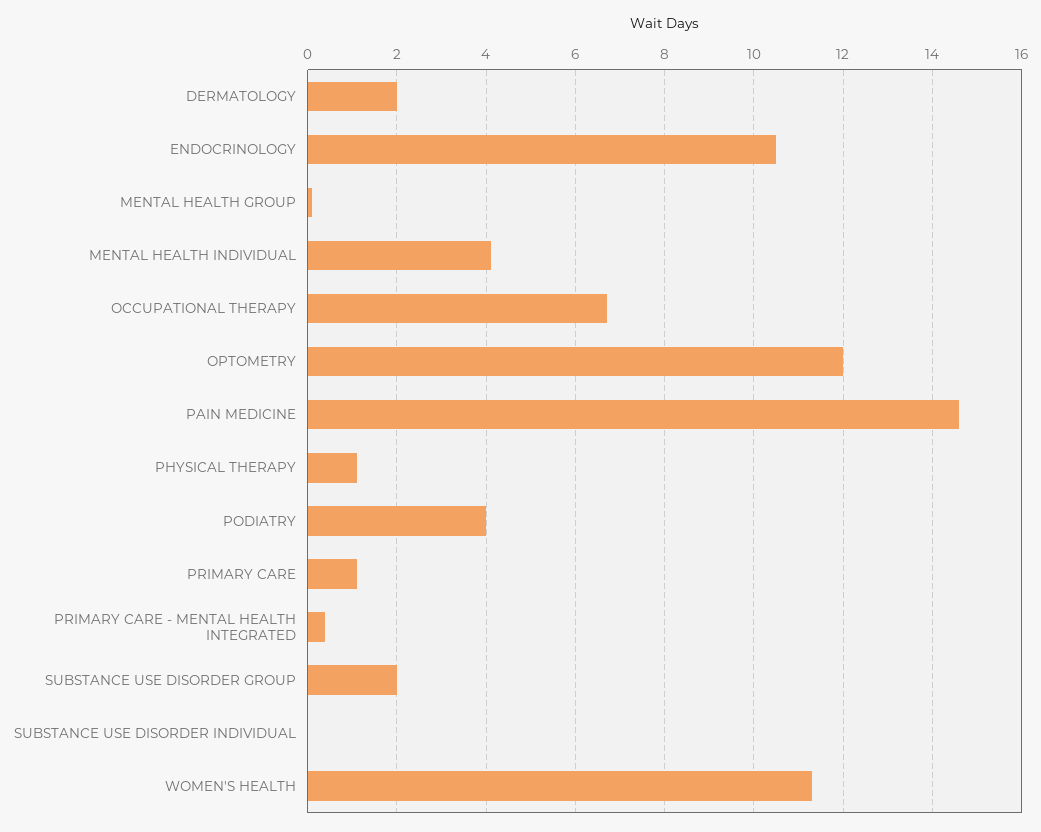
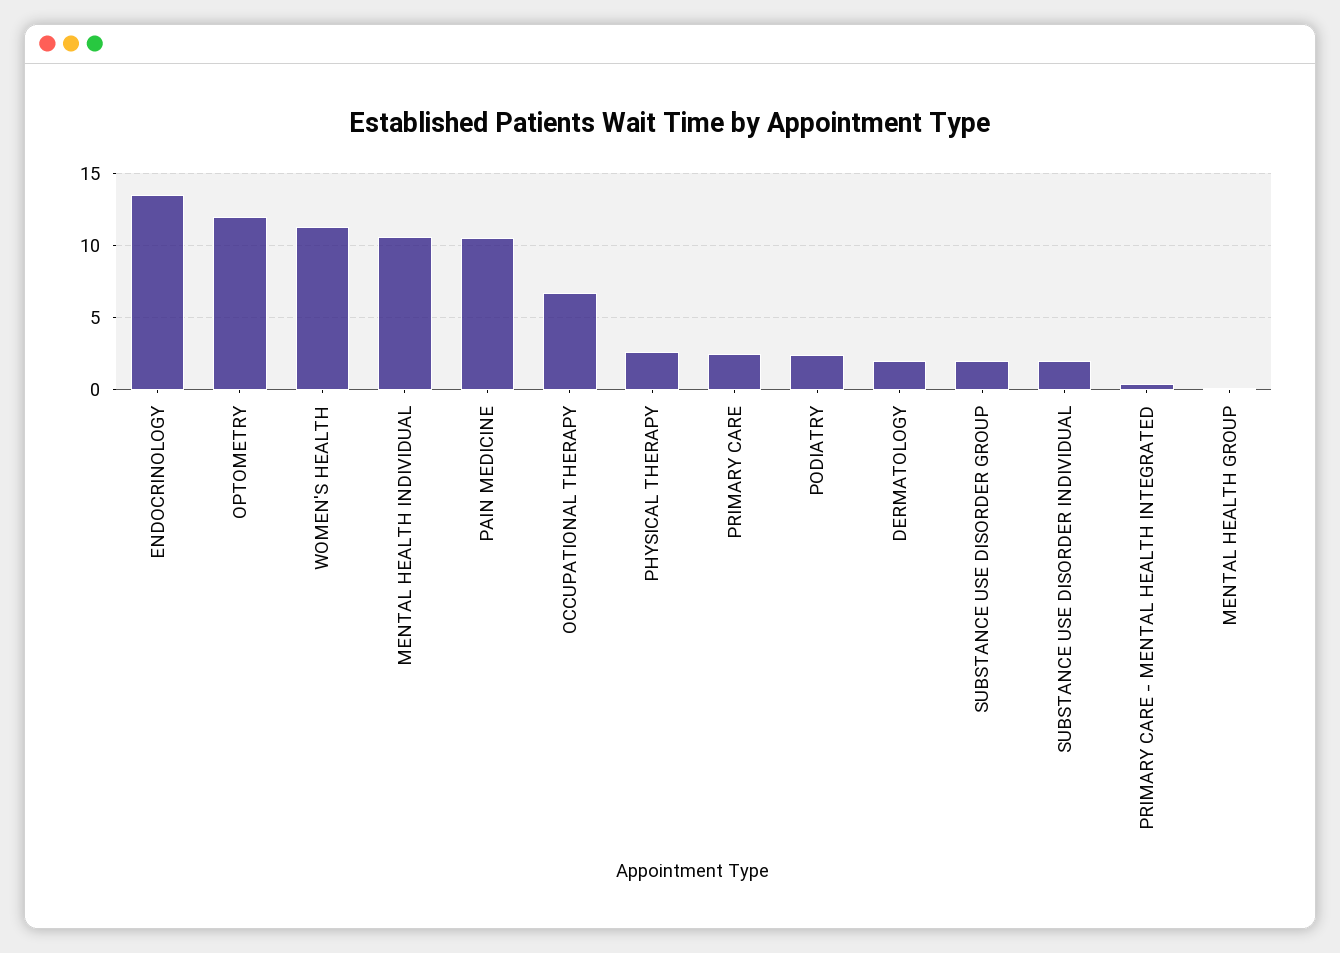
ENDOCRINOLOGY: 10.5 -> 13.5
MENTAL HEALTH INDIVIDUAL: 4 -> 10.5
PAIN MEDICINE: 14.5 -> 10.5
PHYSICAL THERAPY: 1 -> 2.5
PODIATRY: 4 -> 2.5
PRIMARY CARE: 1 -> 2.5
SUBSTANCE USE DISORDER INDIVIDUAL: 0 -> 2

